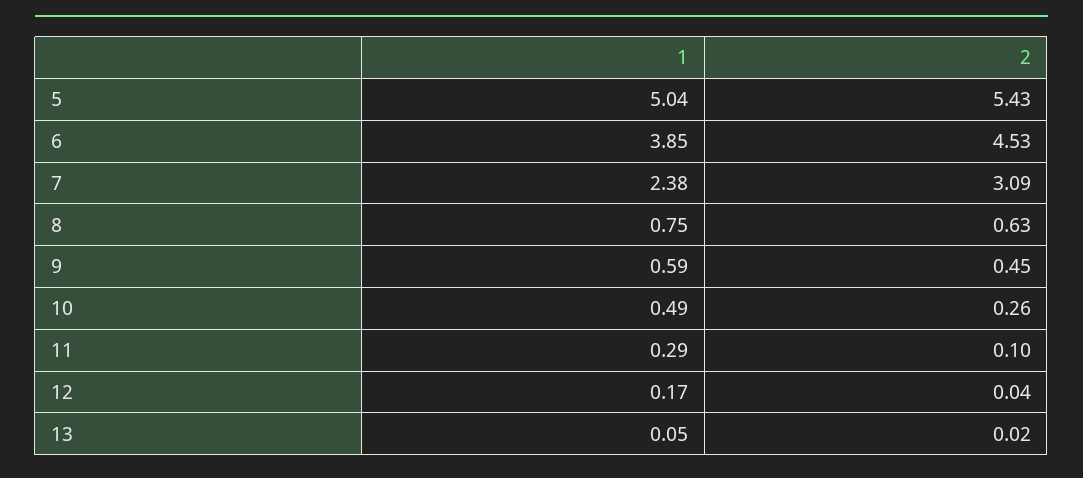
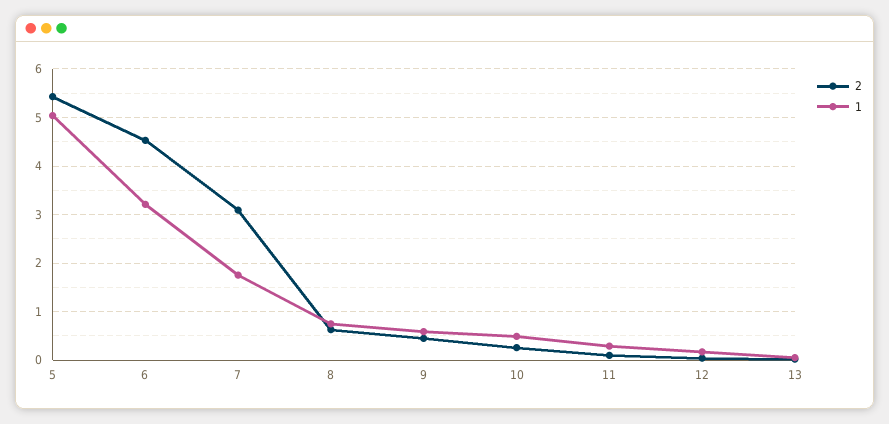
1, 6: 3.85 -> 3.2
1, 7: 2.38 -> 1.8

